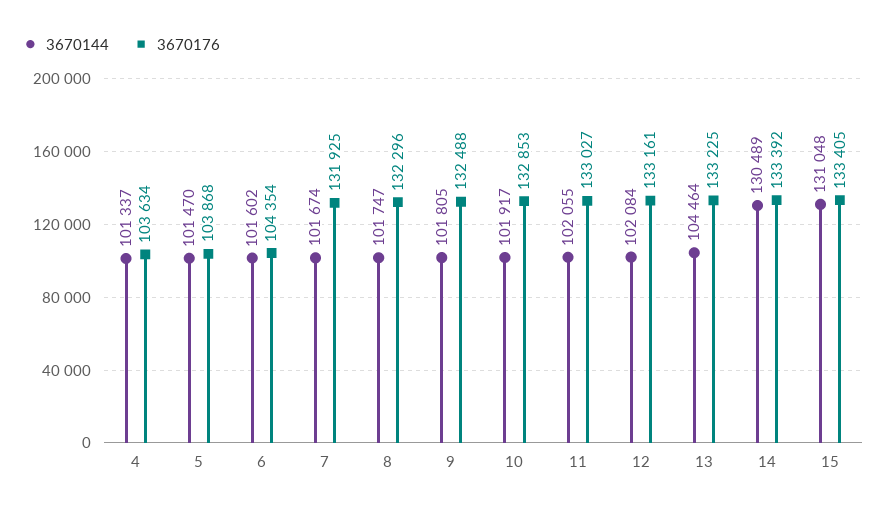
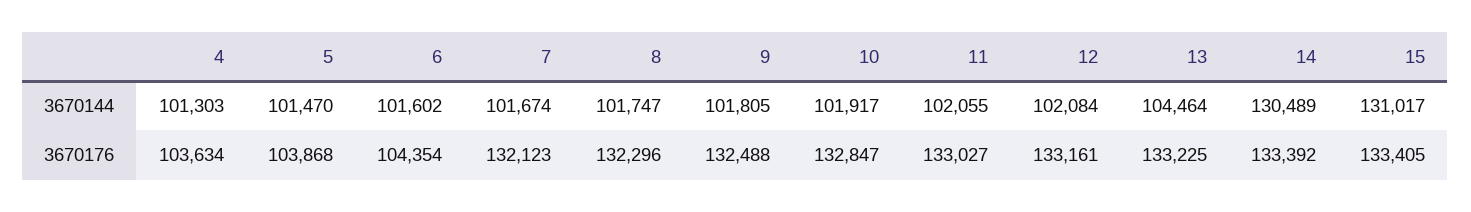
3670144, 4: 101337 -> 101303
3670176, 7: 131925 -> 132123
3670176, 10: 132853 -> 132847
3670144, 15: 131048 -> 131017

